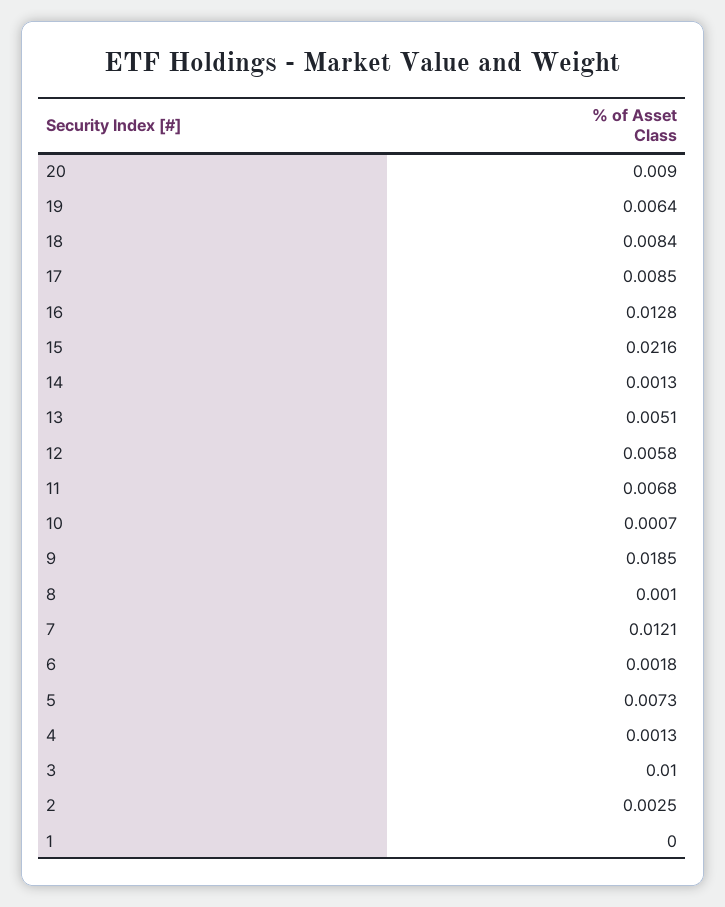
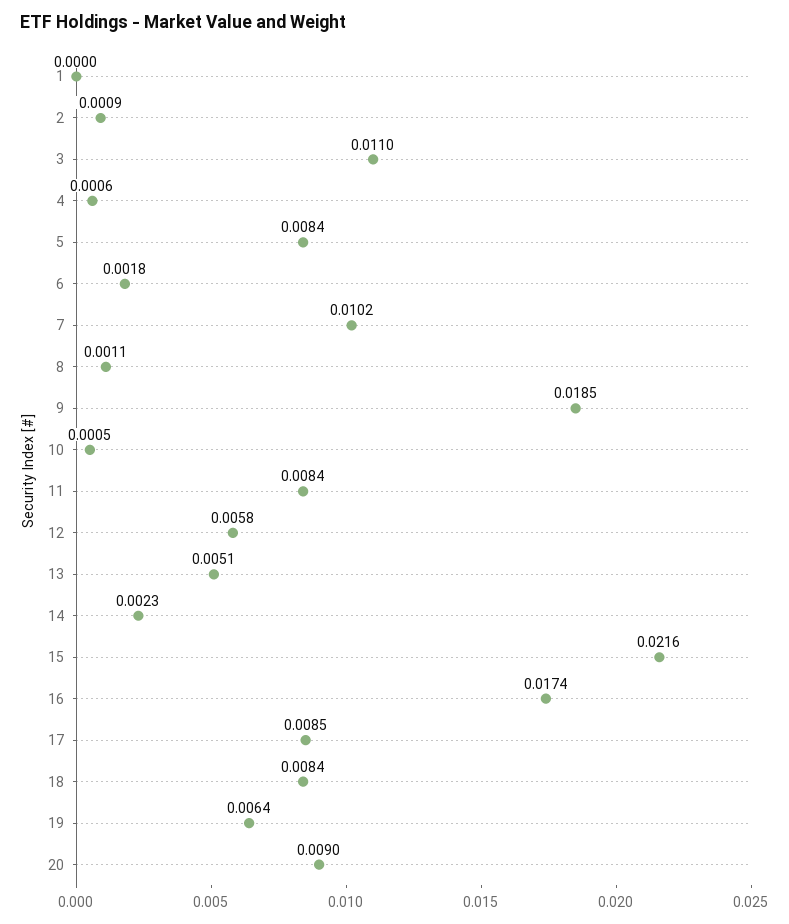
16: 0.0128 -> 0.0174
14: 0.0013 -> 0.0023
11: 0.0068 -> 0.0084
10: 0.0007 -> 0.0005
8: 0.001 -> 0.0011
7: 0.0121 -> 0.0102
5: 0.0073 -> 0.0084
4: 0.0013 -> 0.0006
3: 0.01 -> 0.011
2: 0.0025 -> 0.0009

